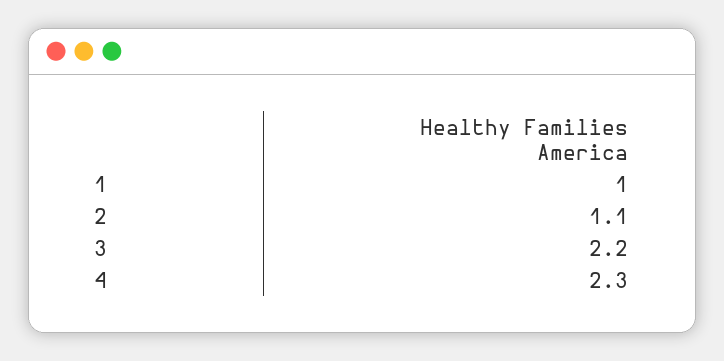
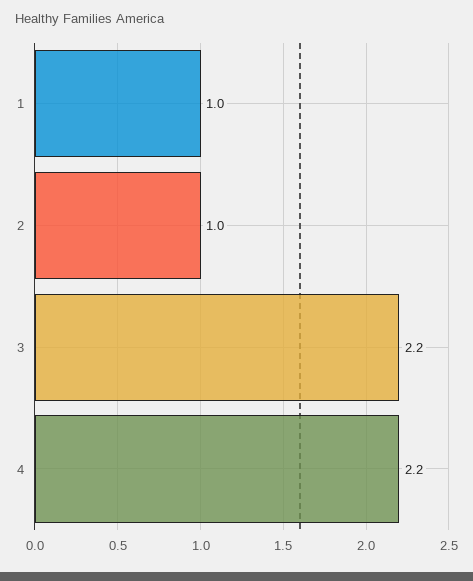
2: 1.1 -> 1
4: 2.3 -> 2.2

